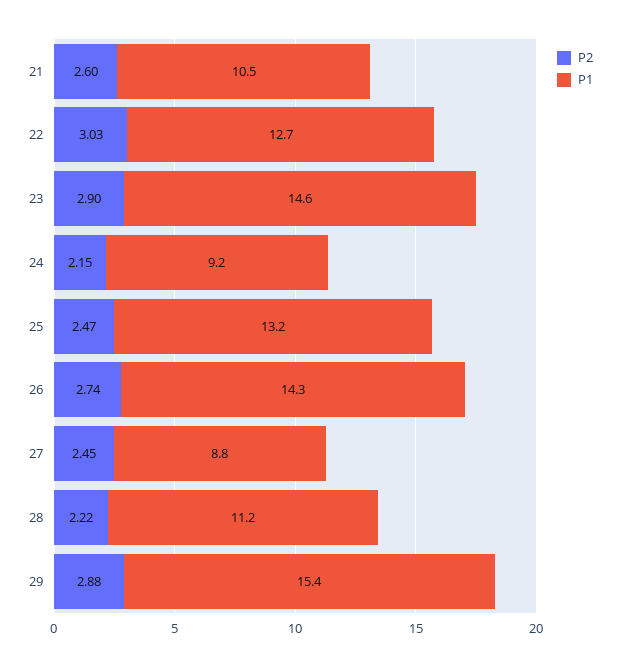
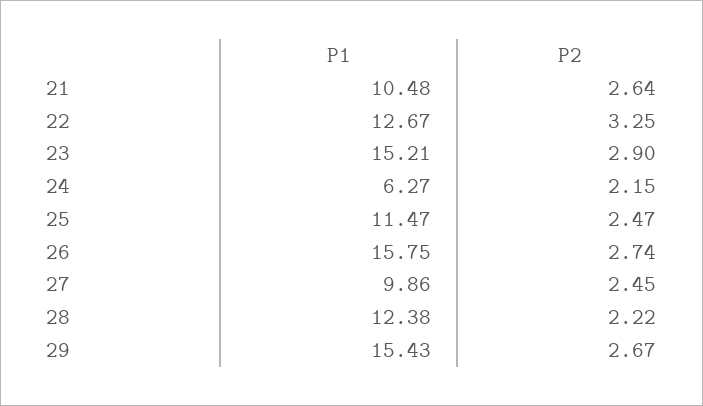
P2, 21: 2.6 -> 2.64
P2, 22: 3.03 -> 3.25
P1, 23: 14.6 -> 15.21
P1, 24: 9.2 -> 6.27
P1, 25: 13.2 -> 11.47
P1, 26: 14.3 -> 15.75
P1, 27: 8.8 -> 9.86
P1, 28: 11.2 -> 12.38
P2, 29: 2.88 -> 2.67

